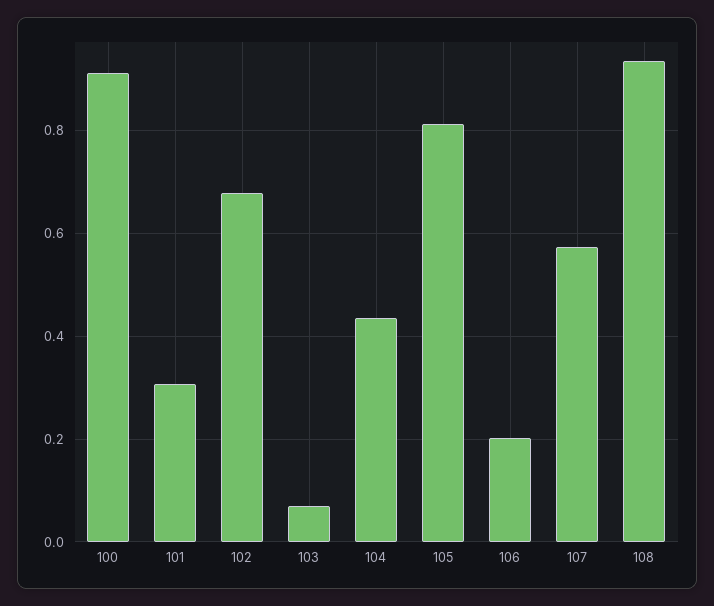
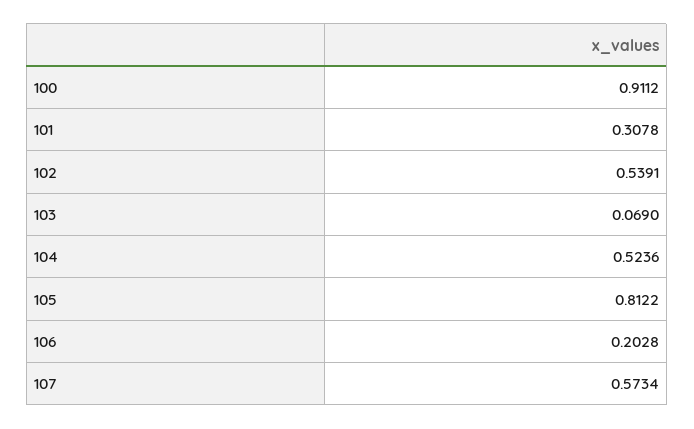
102: 0.68 -> 0.5391
104: 0.44 -> 0.5236
108: 0.94 -> none

